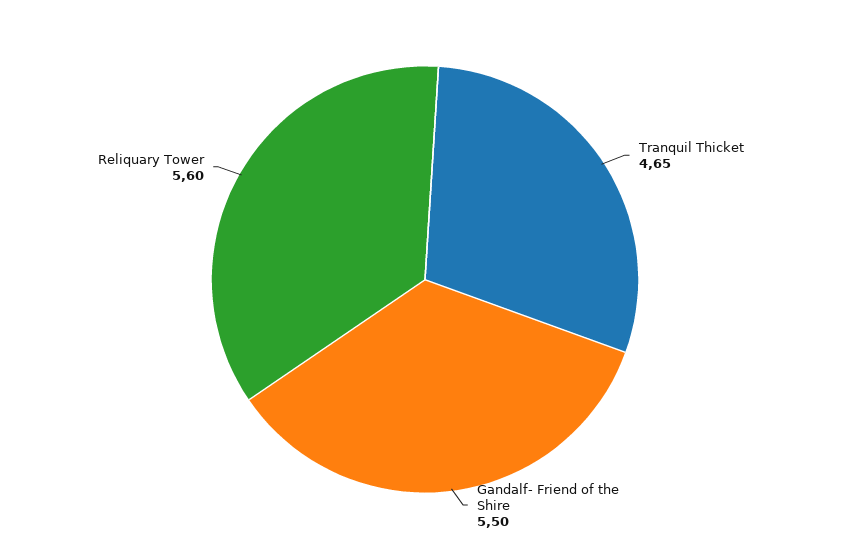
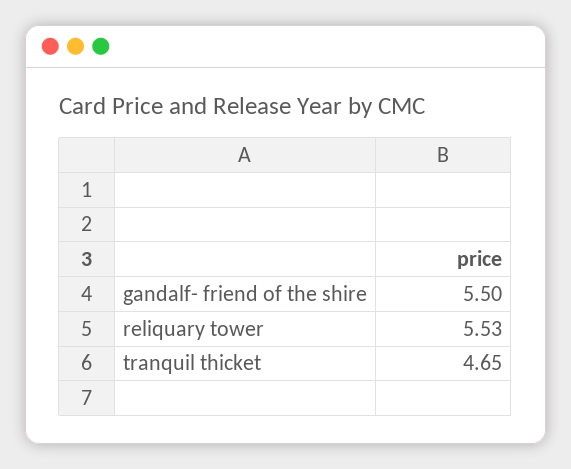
Reliquary Tower: 5.6 -> 5.53

